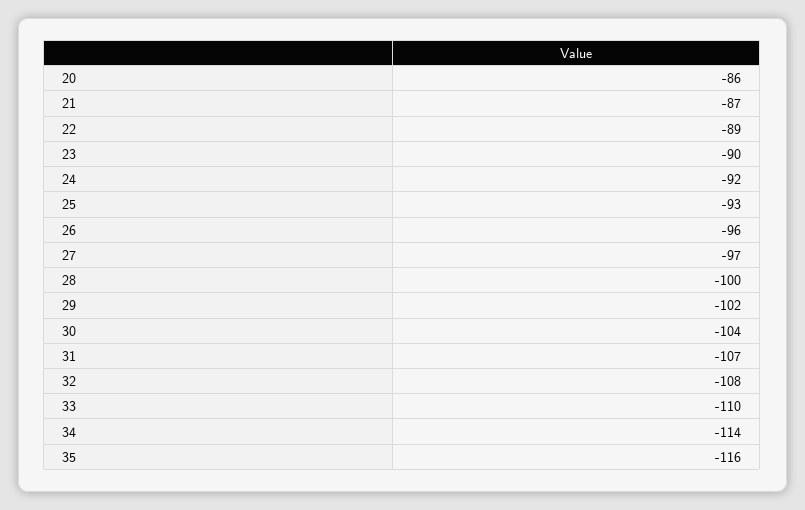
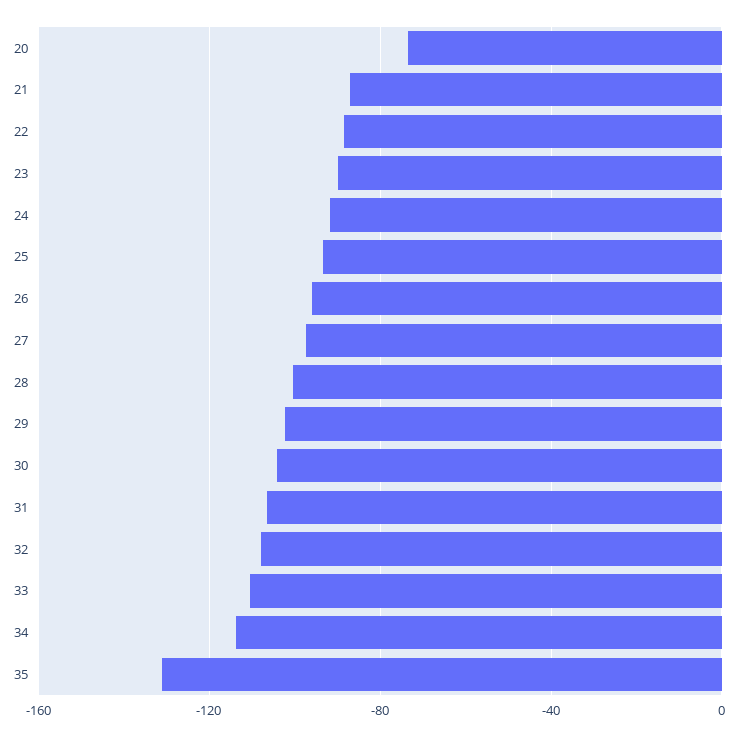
20: -86 -> -75
35: -116 -> -130

